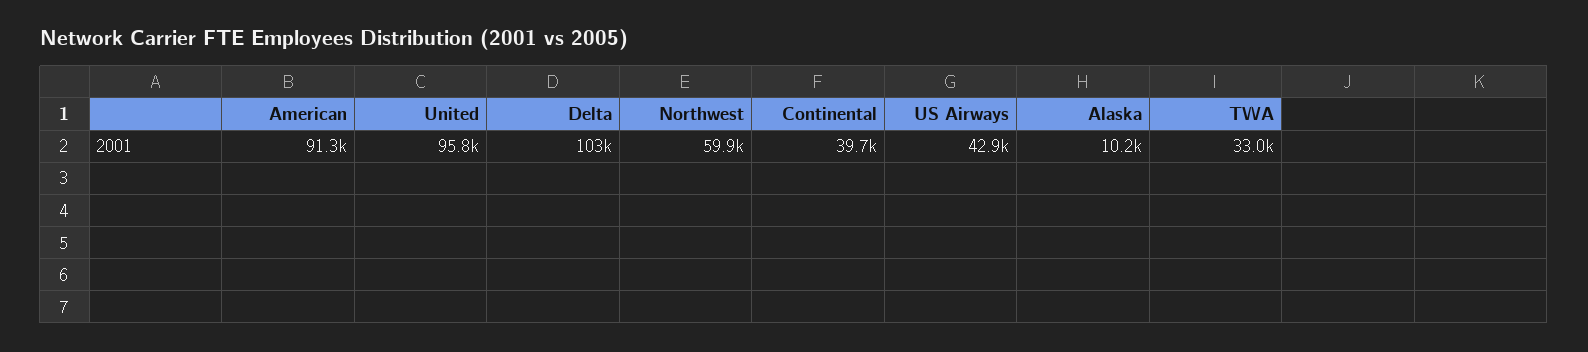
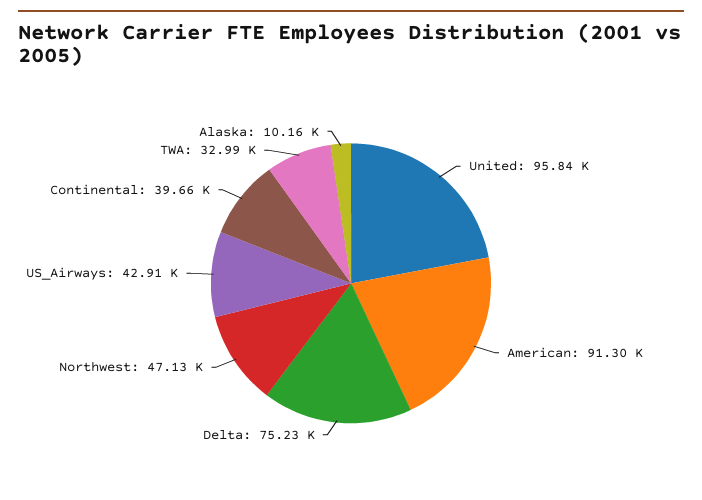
Delta: 103000 -> 75230
Northwest: 59900 -> 47130

